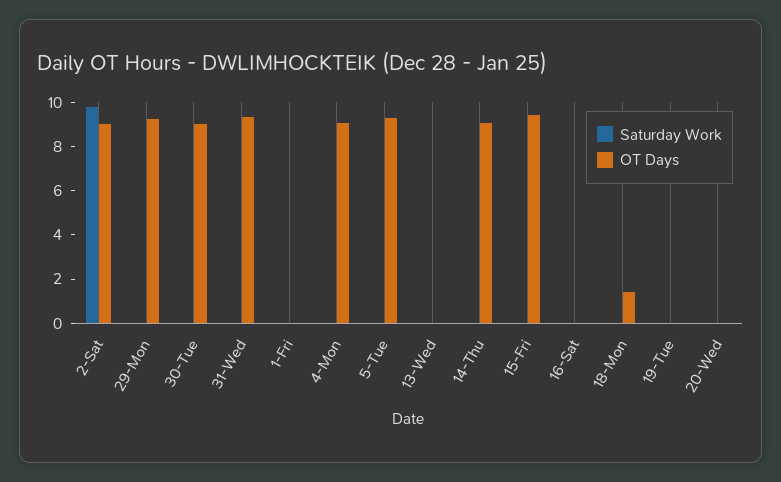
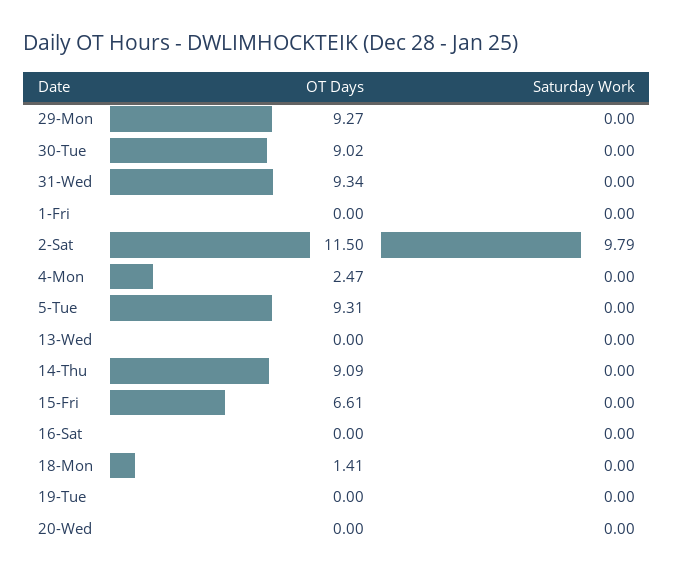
OT Days, 2-Sat: 9 -> 11.5
OT Days, 4-Mon: 9 -> 2.47
OT Days, 15-Fri: 9.5 -> 6.61

